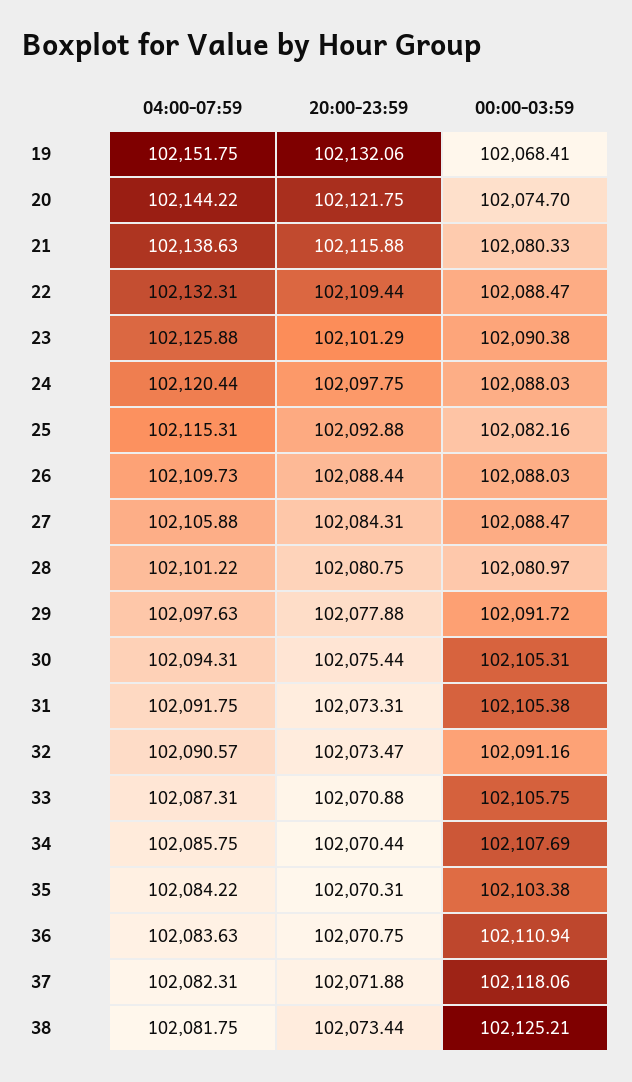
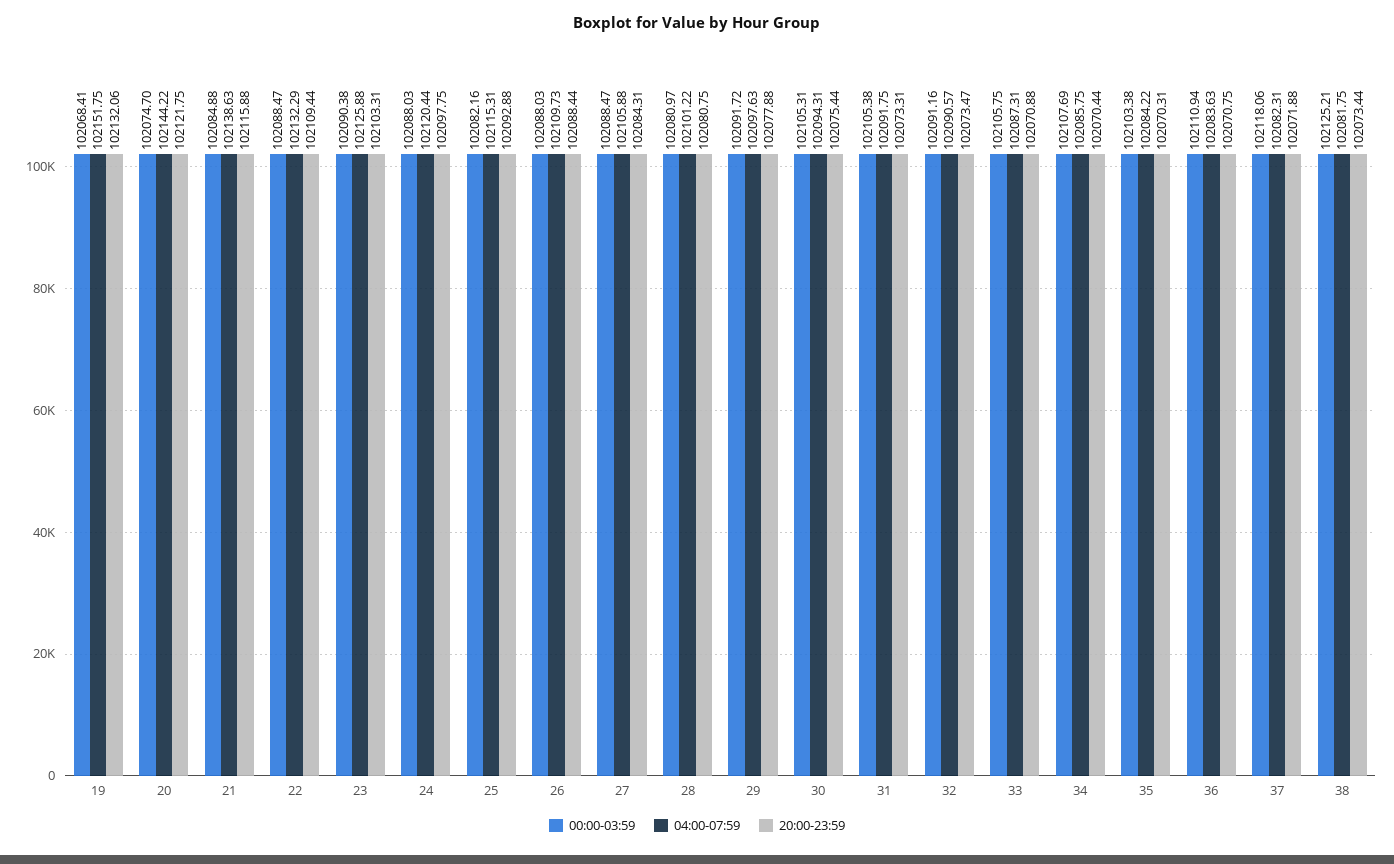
00:00-03:59, 21: 102080.33 -> 102084.88
04:00-07:59, 22: 102132.31 -> 102132.29
20:00-23:59, 23: 102101.29 -> 102103.31

